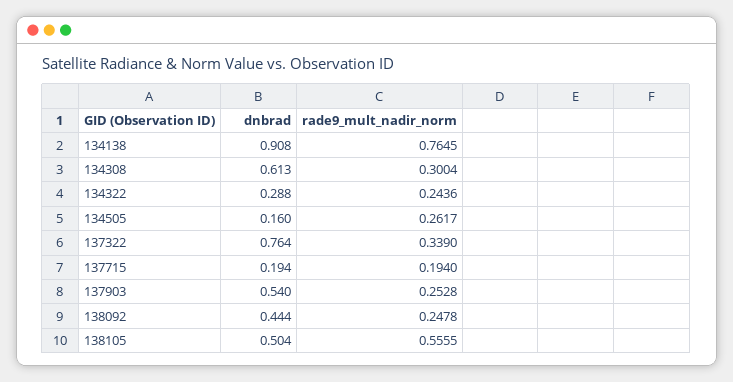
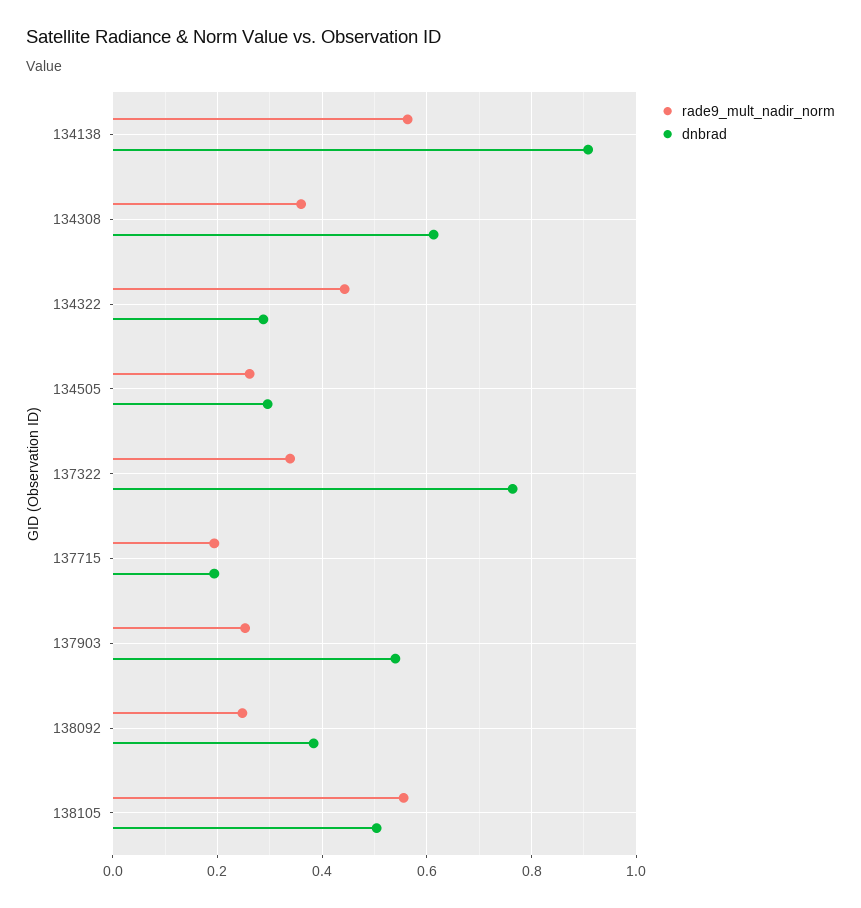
rade9_mult_nadir_norm, 134138: 0.7645 -> 0.56
rade9_mult_nadir_norm, 134308: 0.3004 -> 0.36
rade9_mult_nadir_norm, 134322: 0.2436 -> 0.44
dnbrad, 134505: 0.16 -> 0.3
dnbrad, 138092: 0.444 -> 0.38

